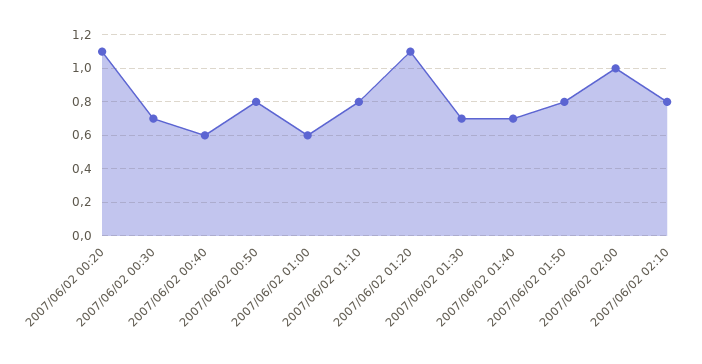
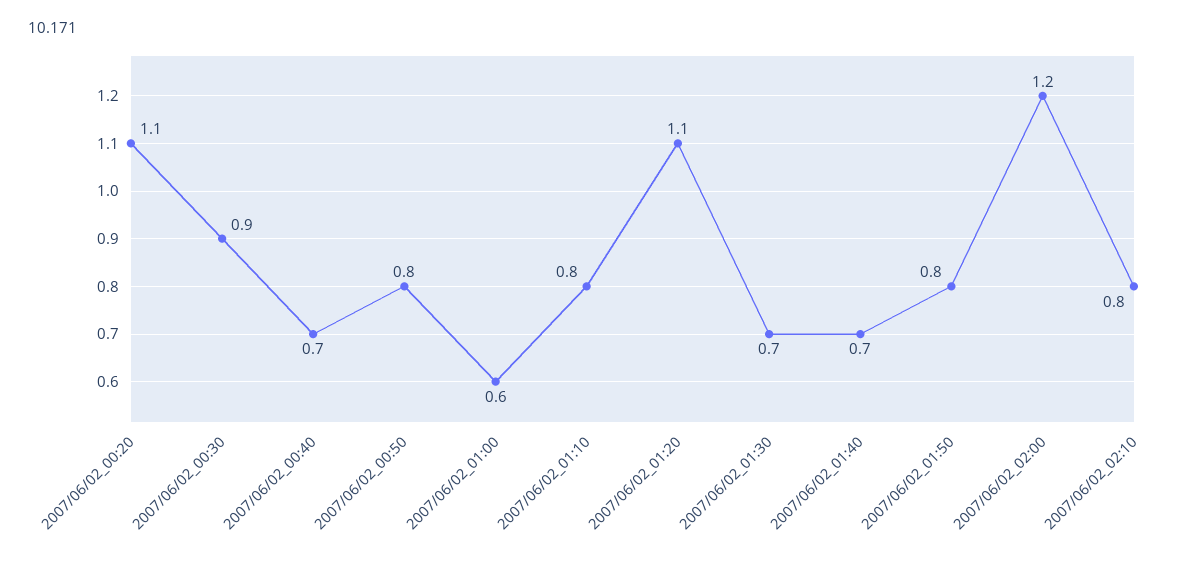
2007/06/02 00:30: 0.7 -> 0.9
2007/06/02 00:40: 0.6 -> 0.7
2007/06/02 02:00: 1 -> 1.2

